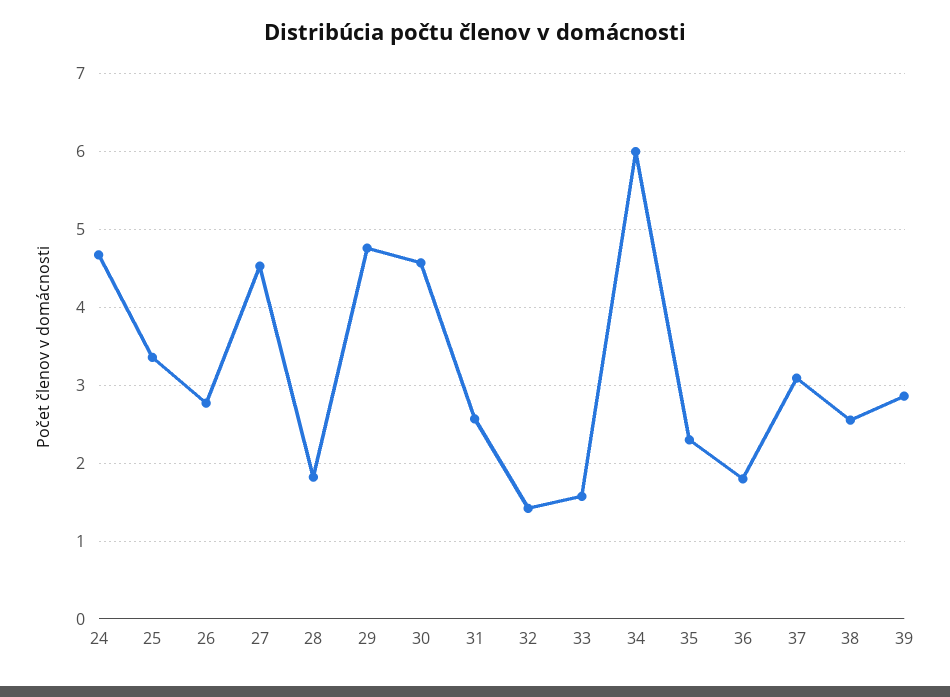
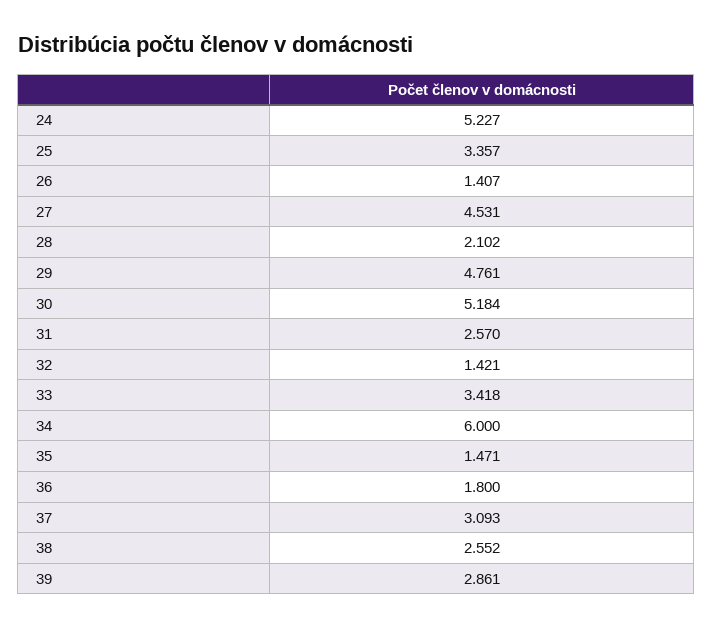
24: 4.7 -> 5.227
26: 2.8 -> 1.407
28: 1.8 -> 2.102
30: 4.6 -> 5.184
33: 1.6 -> 3.418
35: 2.3 -> 1.471

